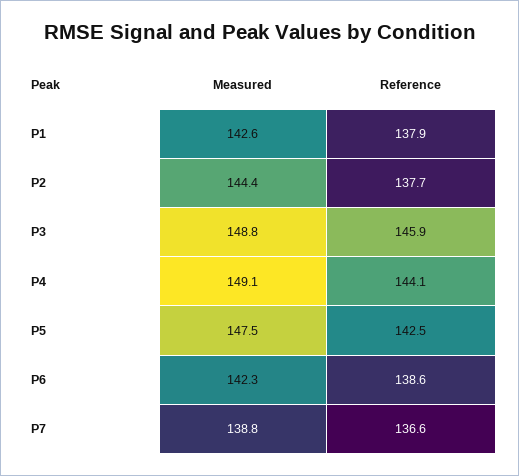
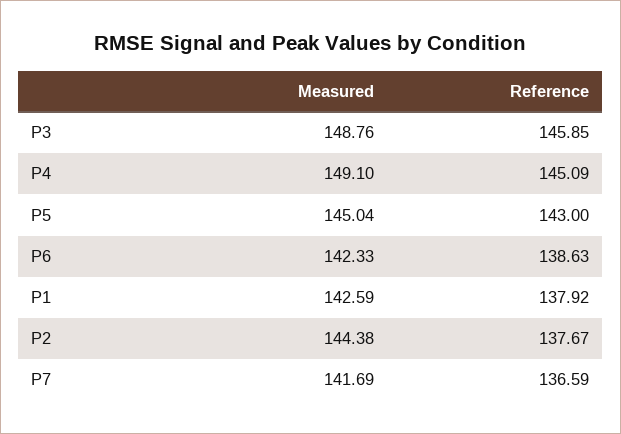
Reference, P4: 144.1 -> 145.09
Measured, P5: 147.5 -> 145.04
Reference, P5: 142.5 -> 143
Measured, P7: 138.8 -> 141.69

